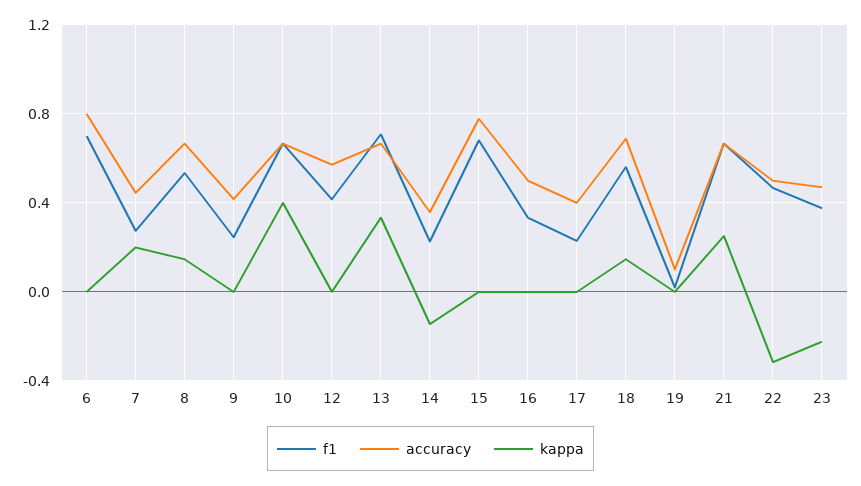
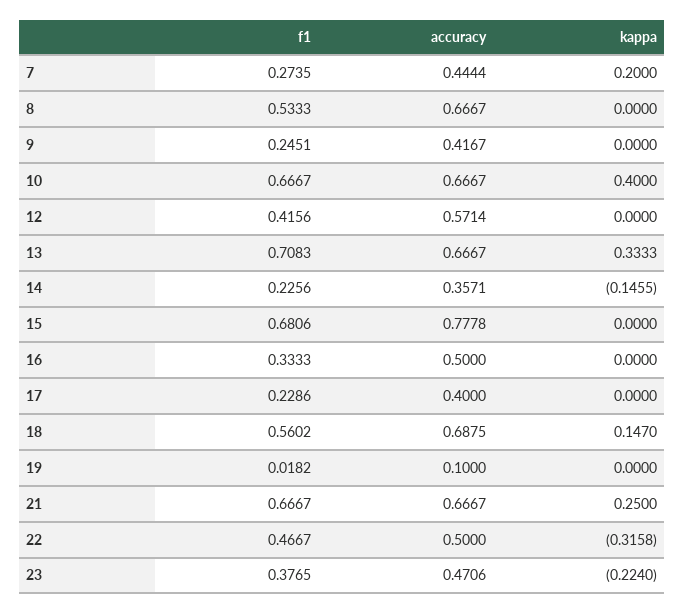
f1, 6: 0.7 -> none
accuracy, 6: 0.8 -> none
kappa, 6: 0 -> none
kappa, 8: 0.15 -> 0

